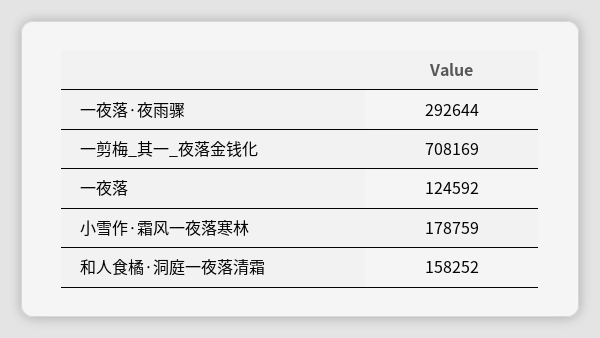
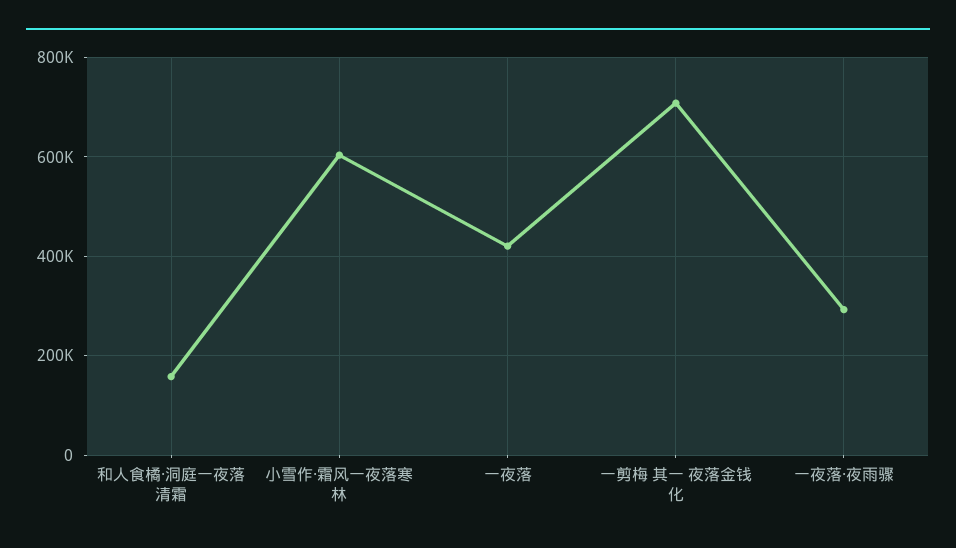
一夜落: 124592 -> 420000
小雪作·霜风一夜落寒林: 178759 -> 600000

